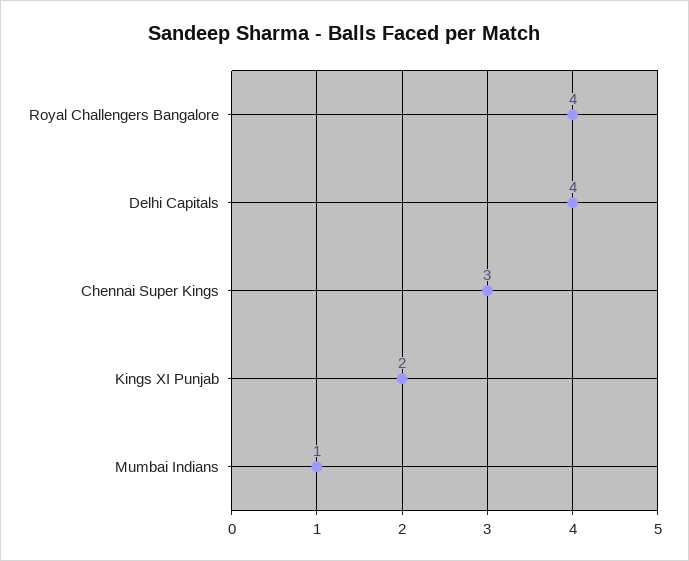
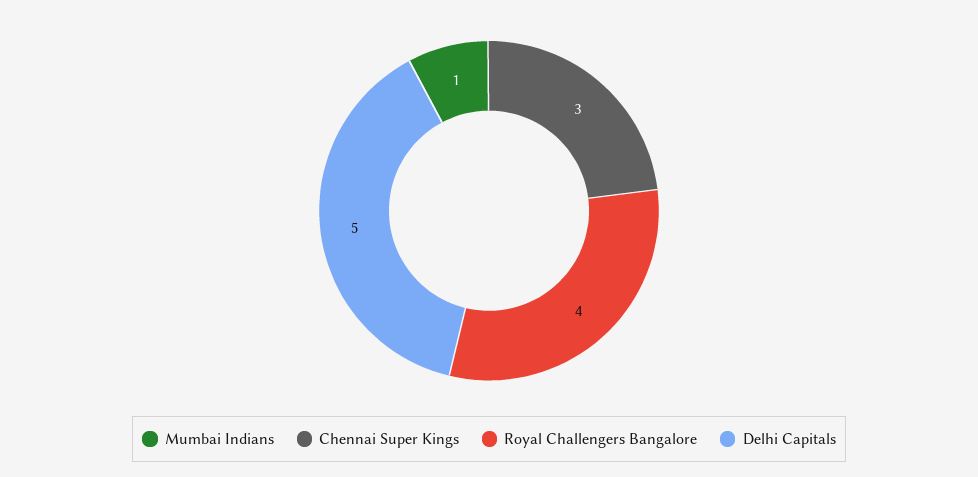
Delhi Capitals: 4 -> 5
Kings XI Punjab: 2 -> none

